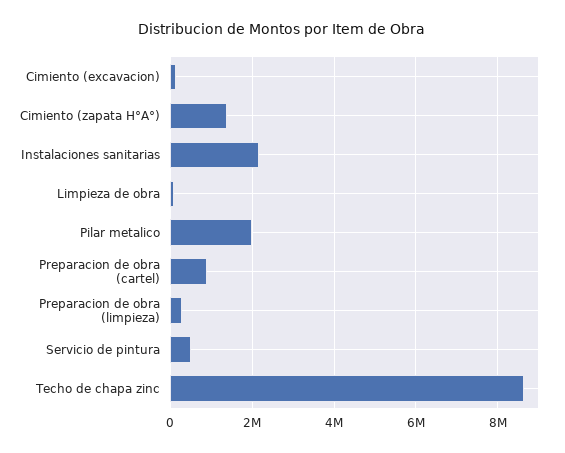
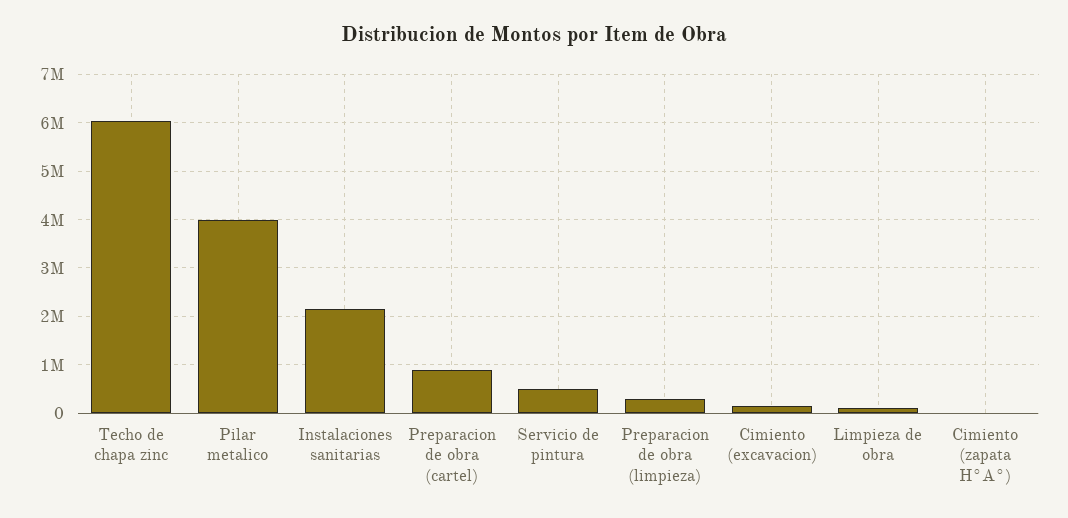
Cimiento (zapata H°A°): 1400000 -> 0
Pilar metalico: 2000000 -> 4000000
Techo de chapa zinc: 8600000 -> 6000000

